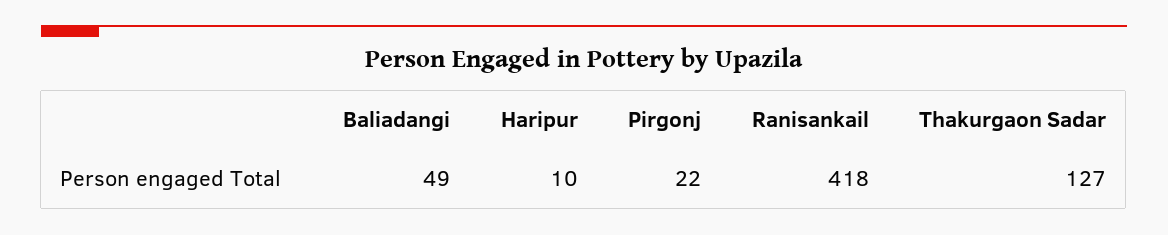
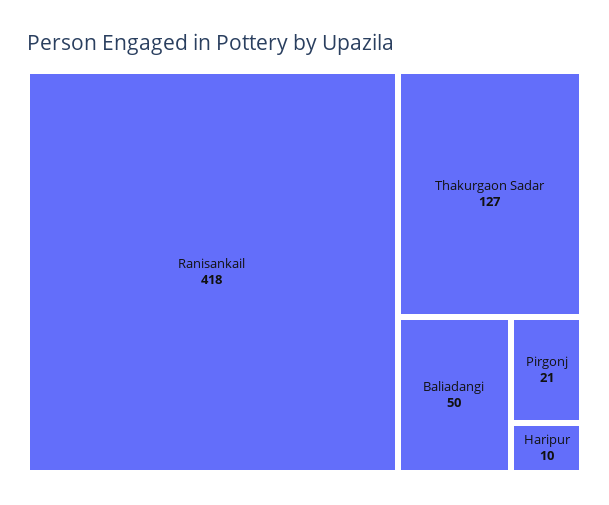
Baliadangi: 49 -> 50
Pirgonj: 22 -> 21

